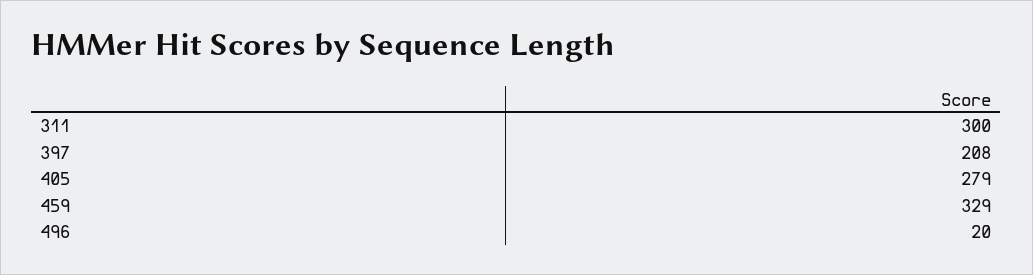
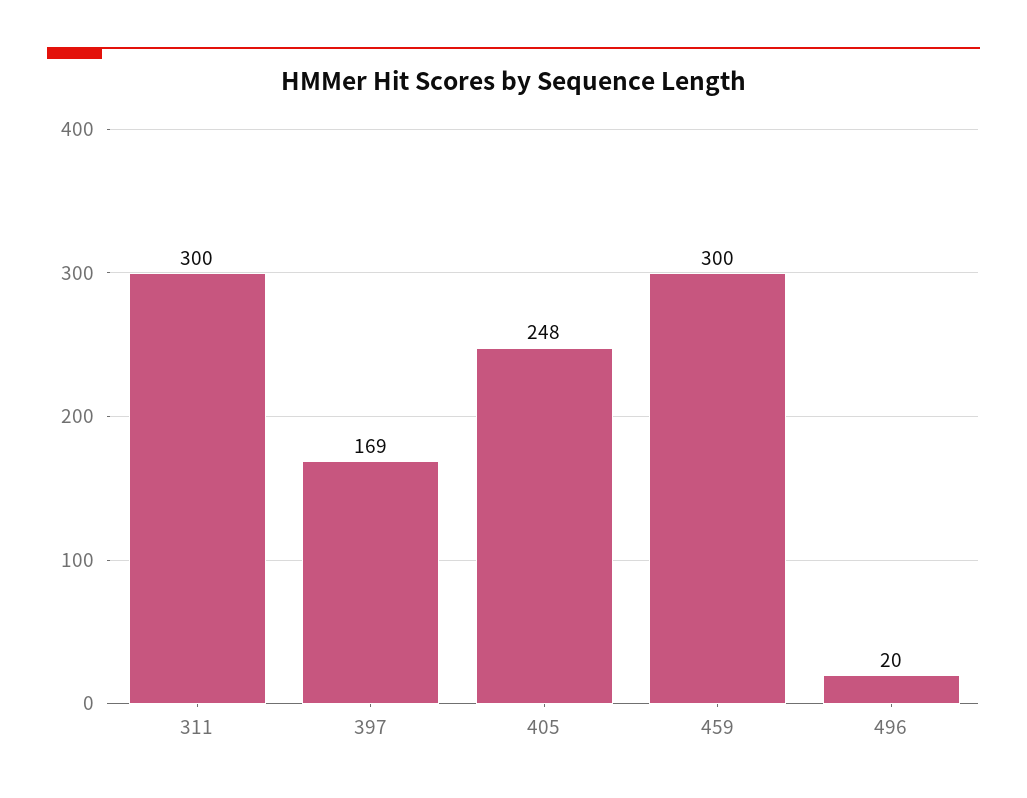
397: 208 -> 169
405: 279 -> 248
459: 329 -> 300

